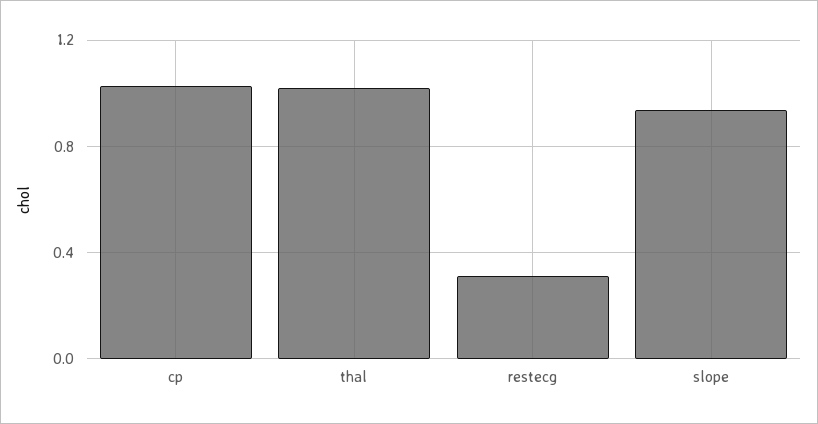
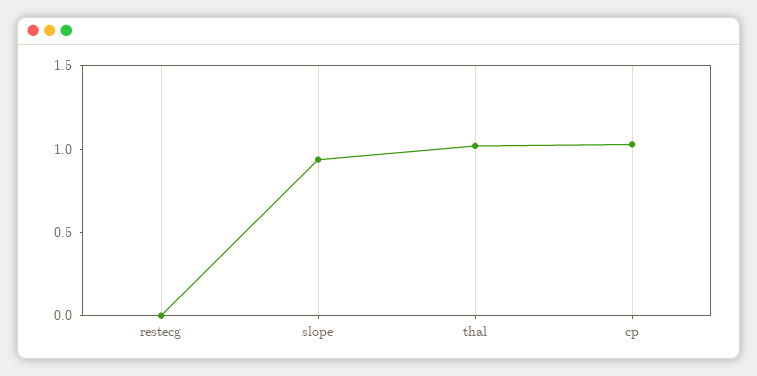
restecg: 0.3 -> 0

